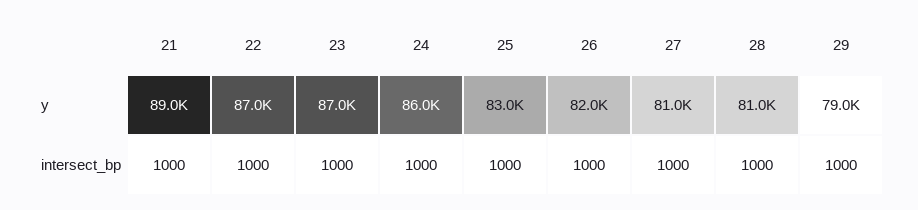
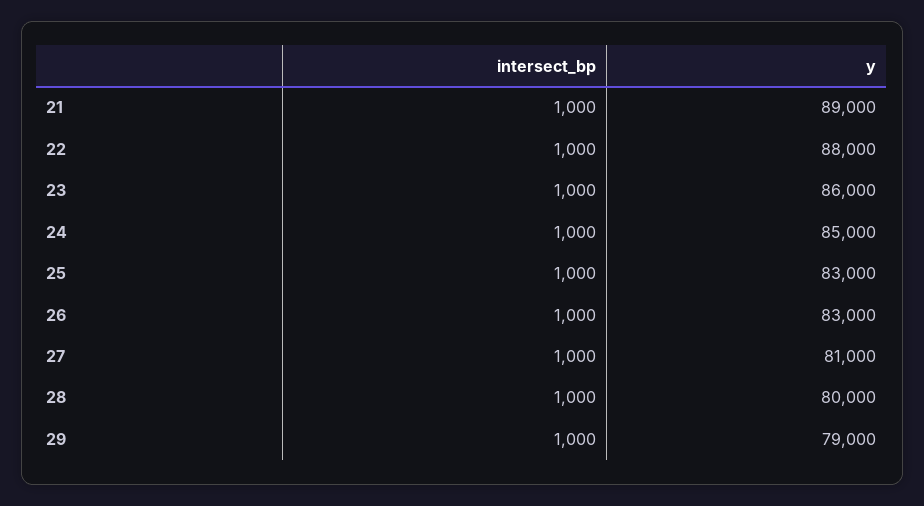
22, y: 87000 -> 88000
23, y: 87000 -> 86000
24, y: 86000 -> 85000
26, y: 82000 -> 83000
28, y: 81000 -> 80000

